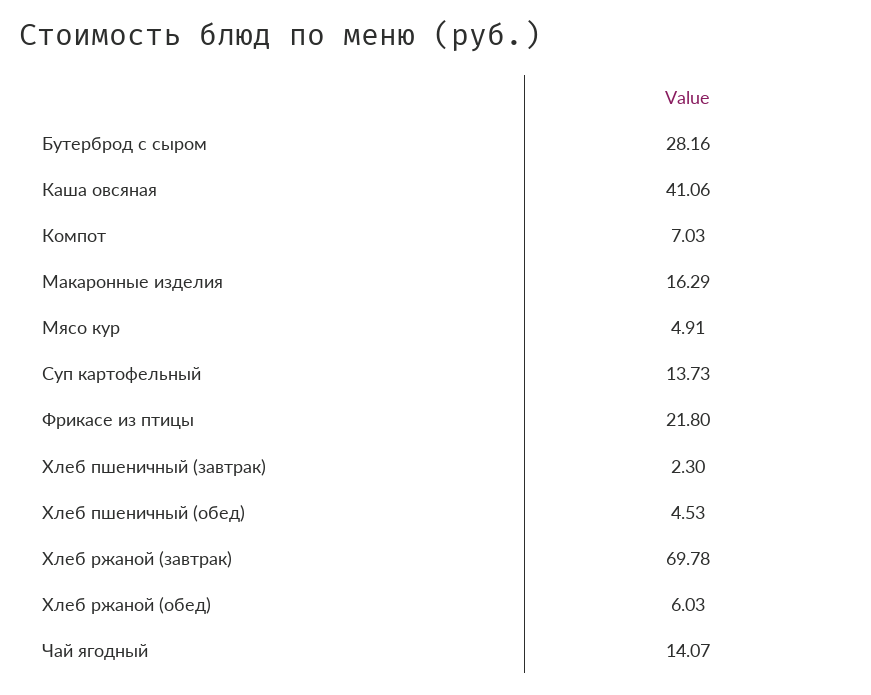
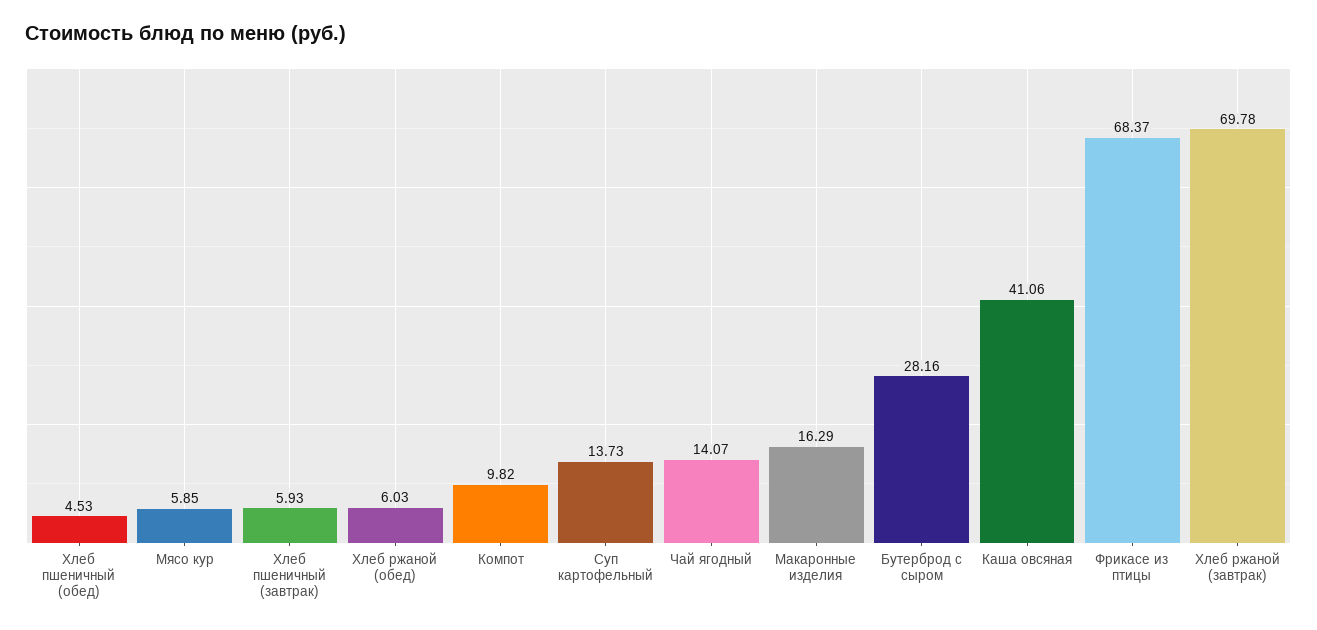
Компот: 7.03 -> 9.82
Мясо кур: 4.91 -> 5.85
Фрикасе из птицы: 21.8 -> 68.37
Хлеб пшеничный (завтрак): 2.3 -> 5.93

